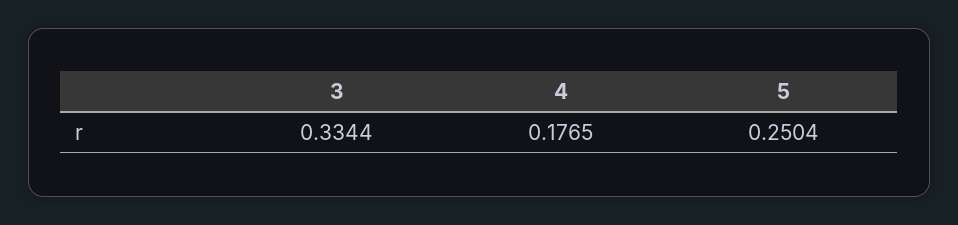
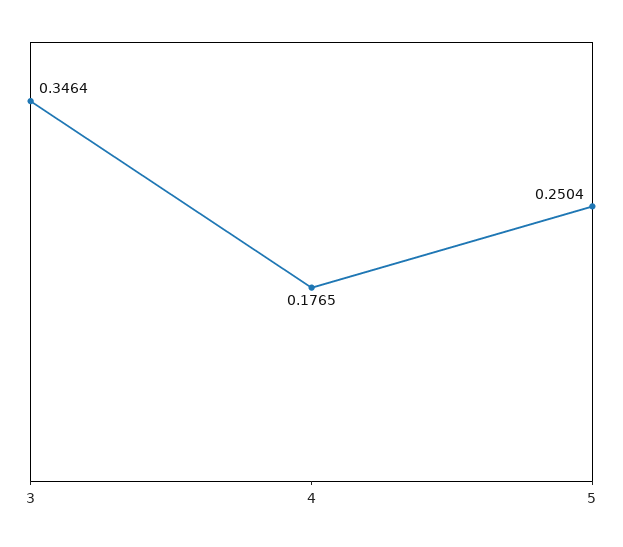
3: 0.3344 -> 0.3464

